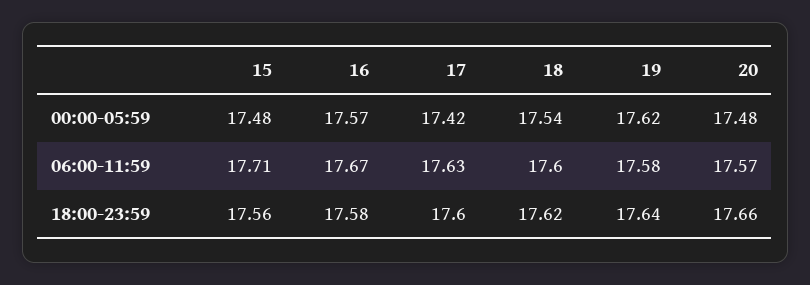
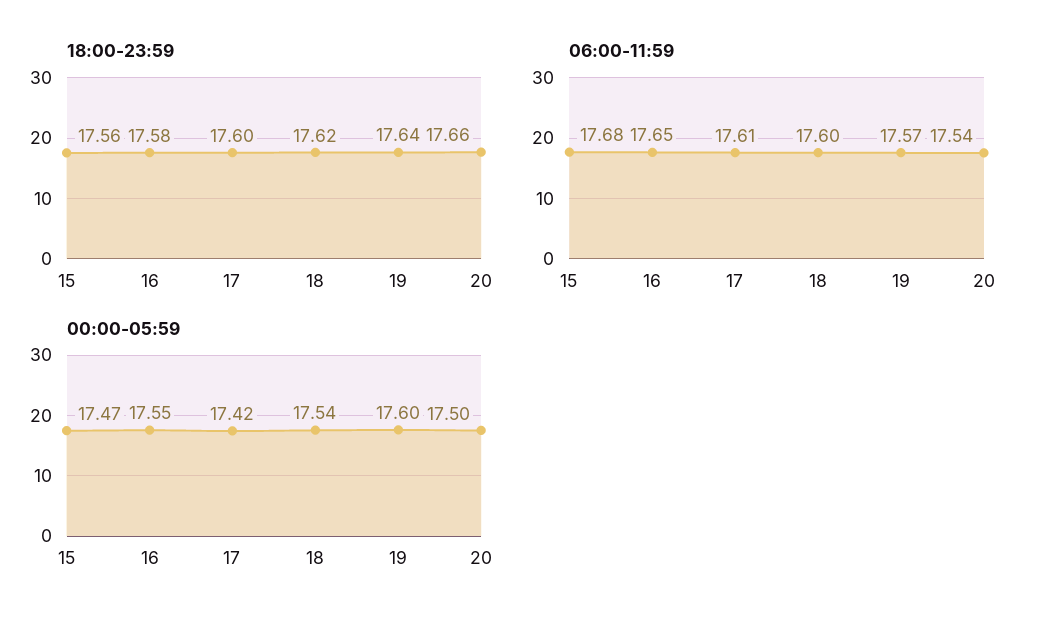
00:00-05:59, 15: 17.48 -> 17.47
00:00-05:59, 16: 17.57 -> 17.55
00:00-05:59, 19: 17.62 -> 17.6
00:00-05:59, 20: 17.48 -> 17.5
06:00-11:59, 15: 17.71 -> 17.68
06:00-11:59, 16: 17.67 -> 17.65
06:00-11:59, 17: 17.63 -> 17.61
06:00-11:59, 19: 17.58 -> 17.57
06:00-11:59, 20: 17.57 -> 17.54

